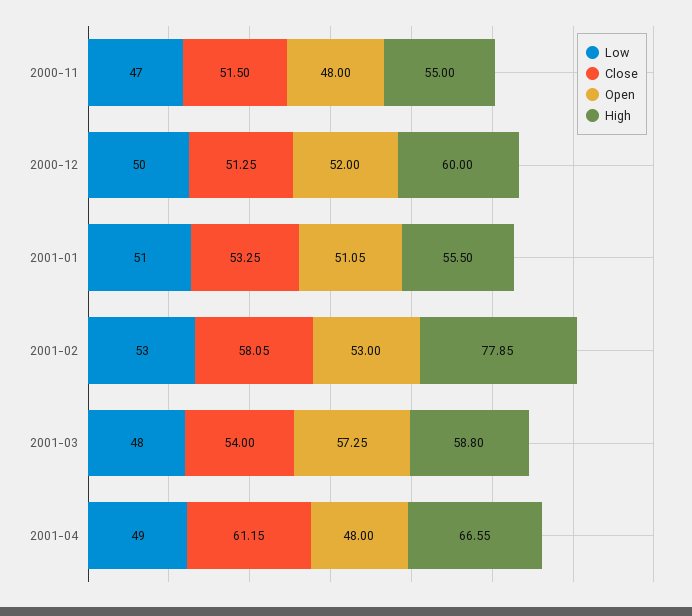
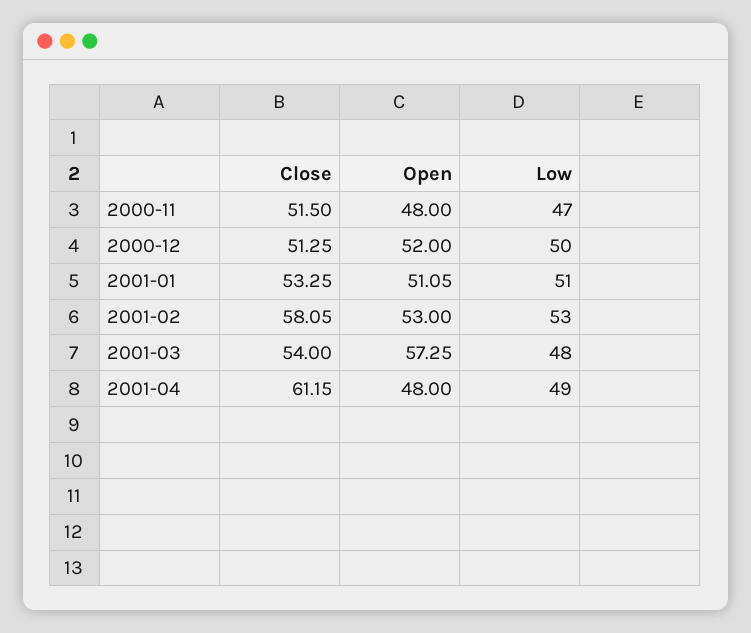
High, 2000-11: 55 -> none
High, 2000-12: 60 -> none
High, 2001-01: 55.5 -> none
High, 2001-02: 77.85 -> none
High, 2001-03: 58.8 -> none
High, 2001-04: 66.55 -> none

